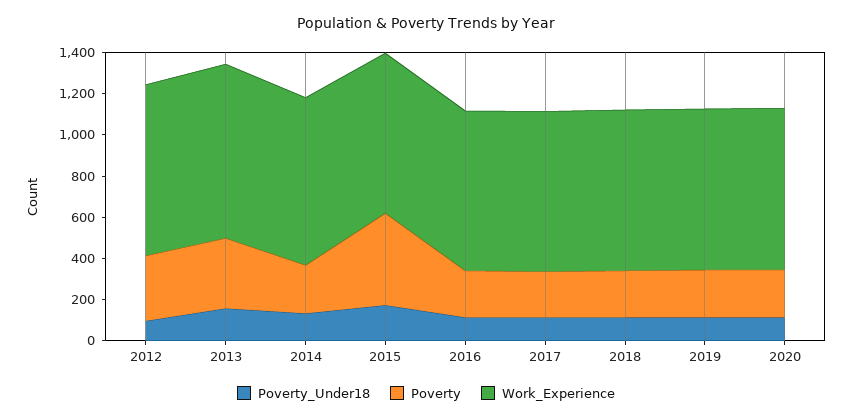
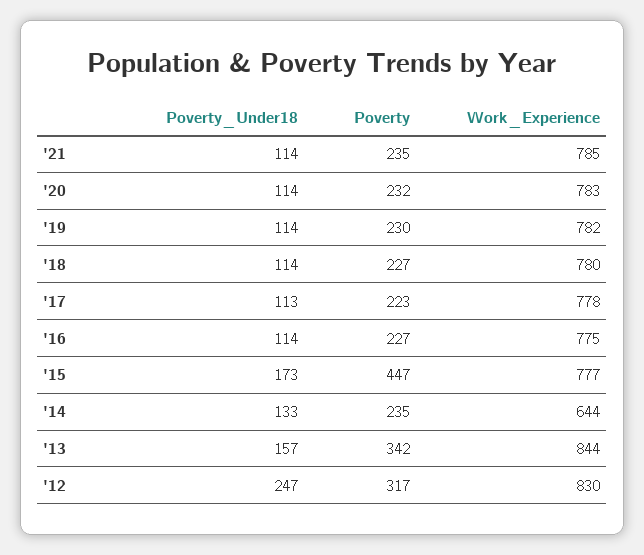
Poverty_Under18, 2012: 100 -> 247
Work_Experience, 2014: 800 -> 644
Poverty_Under18, '21: none -> 114
Poverty, '21: none -> 235
Work_Experience, '21: none -> 785

